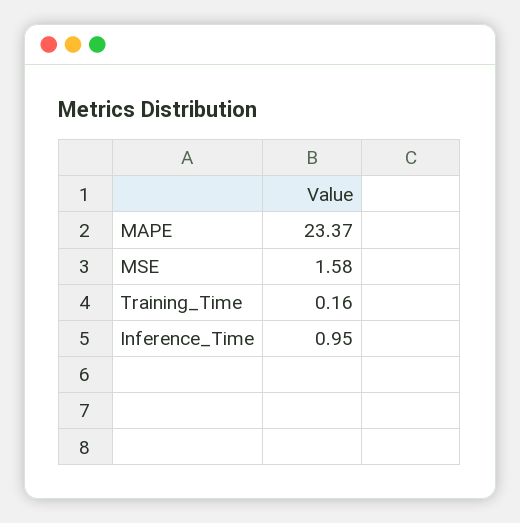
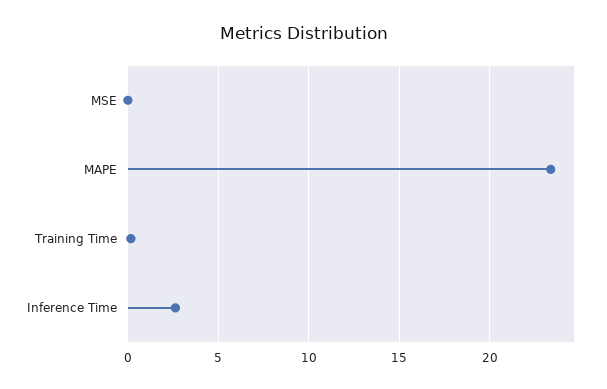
MSE: 1.58 -> 0
Inference_Time: 0.95 -> 2.5

